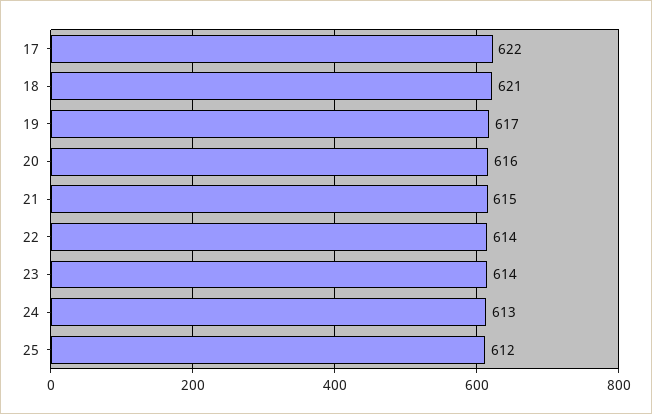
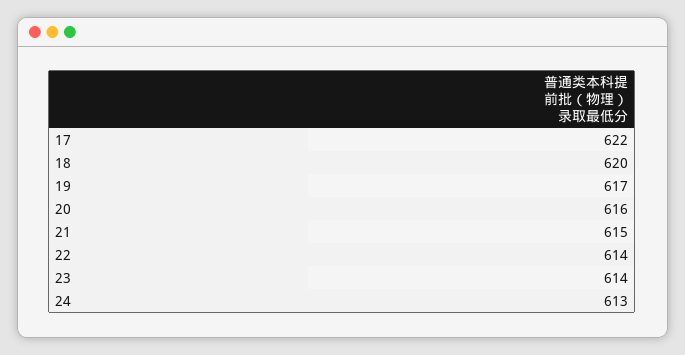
18: 621 -> 620
25: 612 -> none

